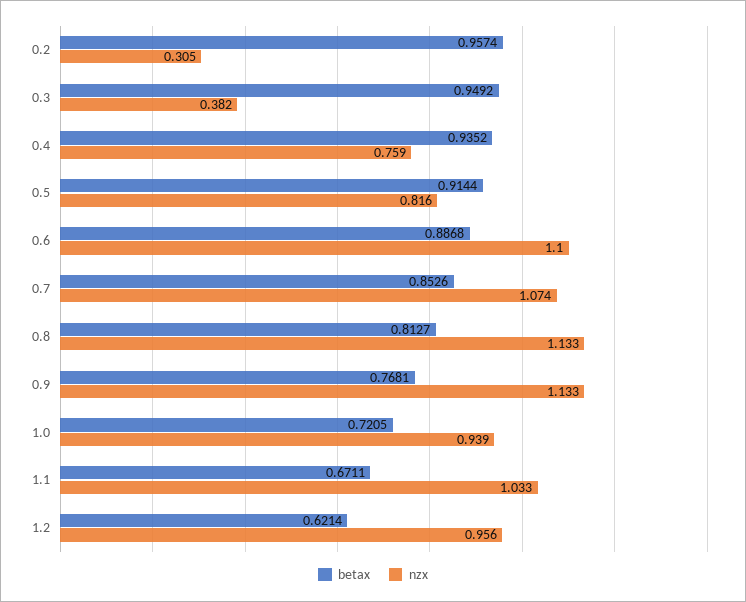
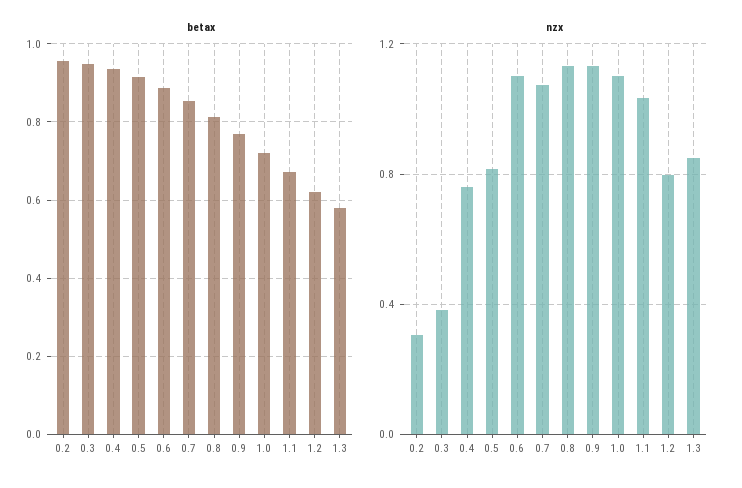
nzx, 1.0: 0.939 -> 1.1
nzx, 1.2: 0.956 -> 0.8
betax, 1.3: none -> 0.58
nzx, 1.3: none -> 0.85

